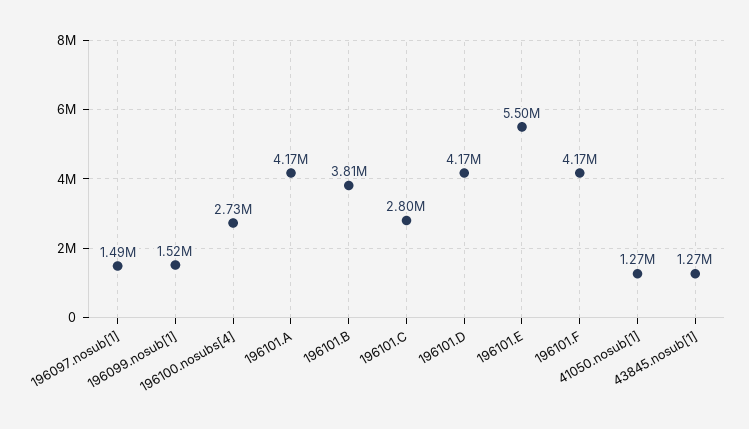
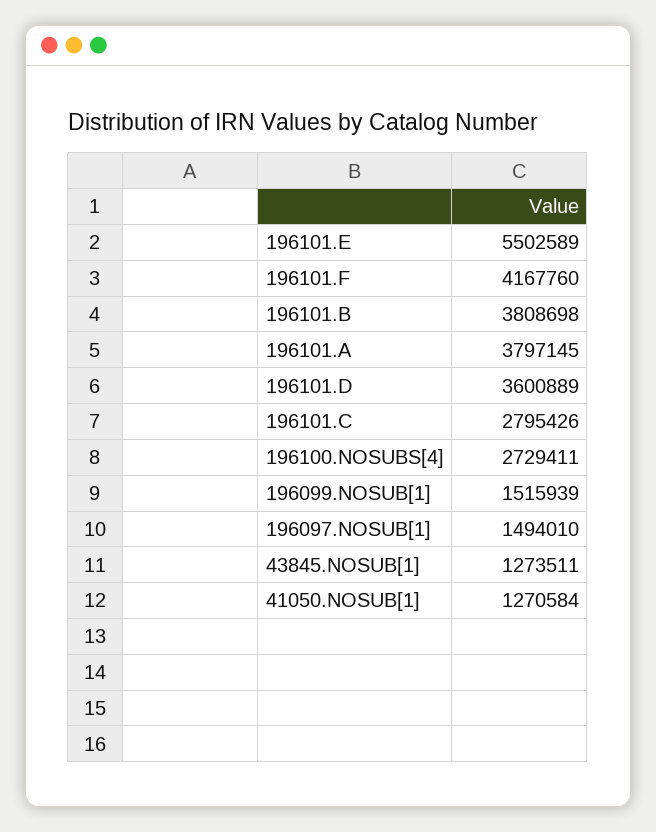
196101.A: 4170000 -> 3797145
196101.D: 4170000 -> 3600889

